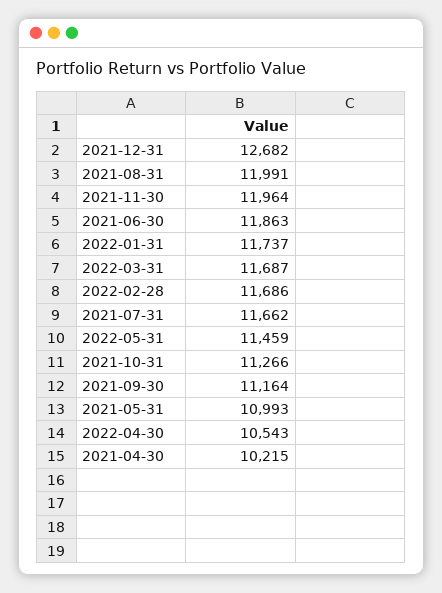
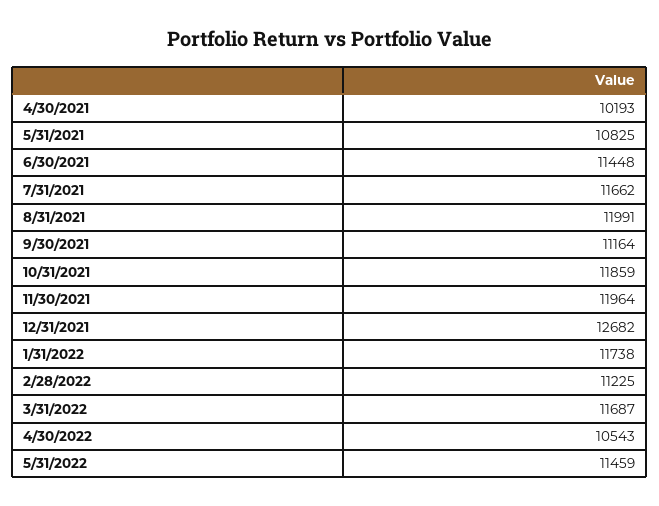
2021-06-30: 11863 -> 11448
2022-01-31: 11737 -> 11738
2022-02-28: 11686 -> 11225
2021-10-31: 11266 -> 11859
2021-05-31: 10993 -> 10825
2021-04-30: 10215 -> 10193

